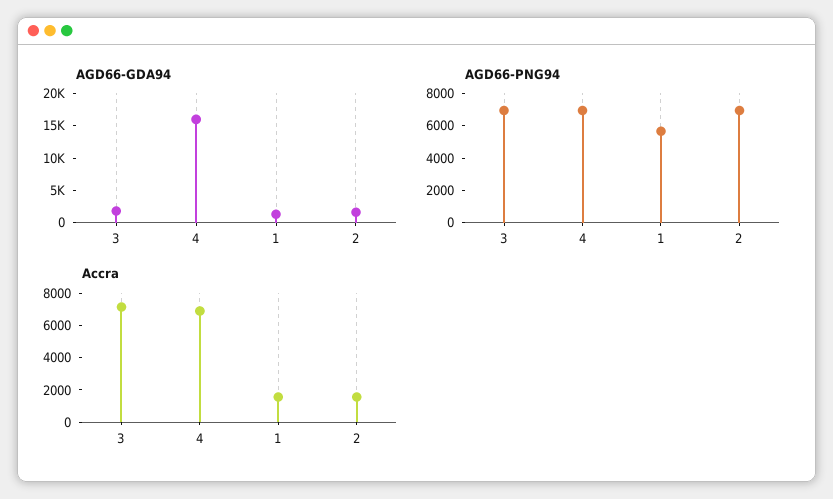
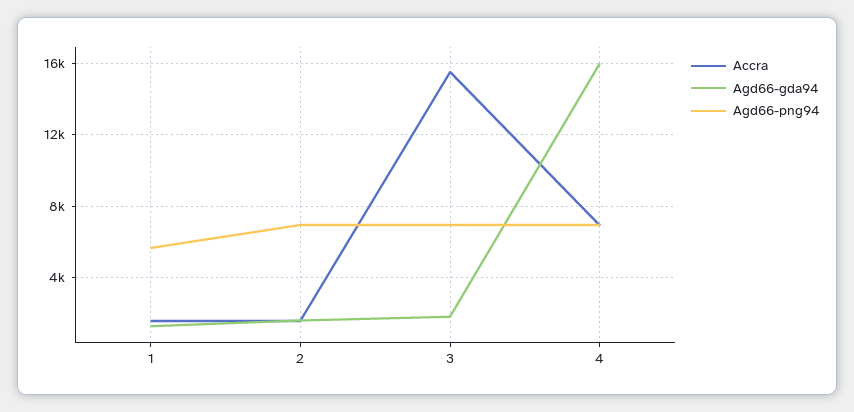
Accra, 3: 7000 -> 15500

